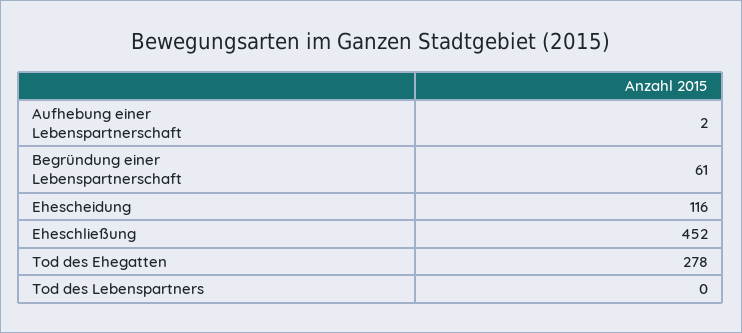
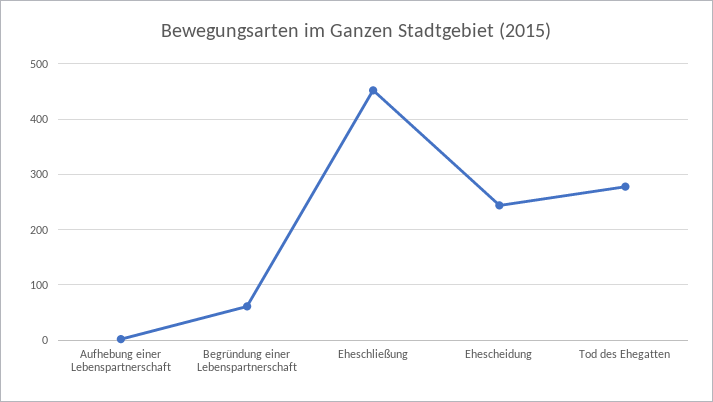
Ehescheidung: 116 -> 240
Tod des Lebenspartners: 0 -> none

